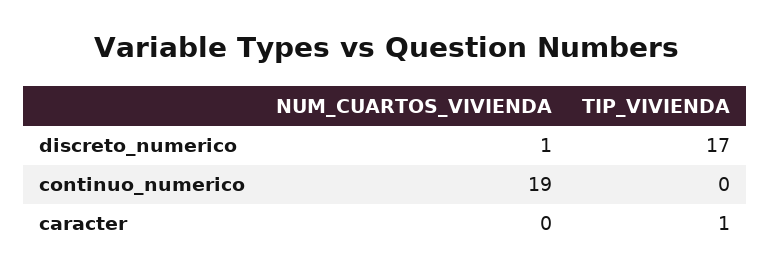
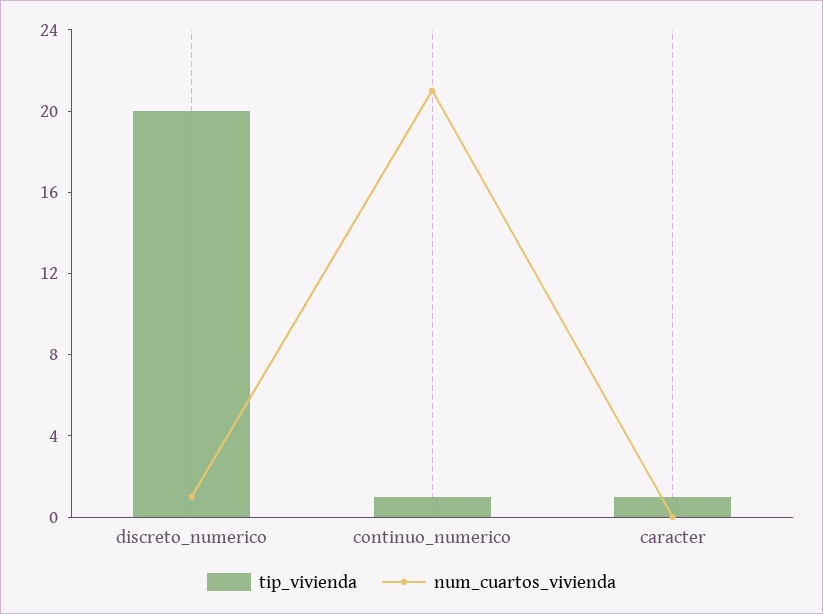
TIP_VIVIENDA, discreto_numerico: 17 -> 20
NUM_CUARTOS_VIVIENDA, continuo_numerico: 19 -> 21
TIP_VIVIENDA, continuo_numerico: 0 -> 1

